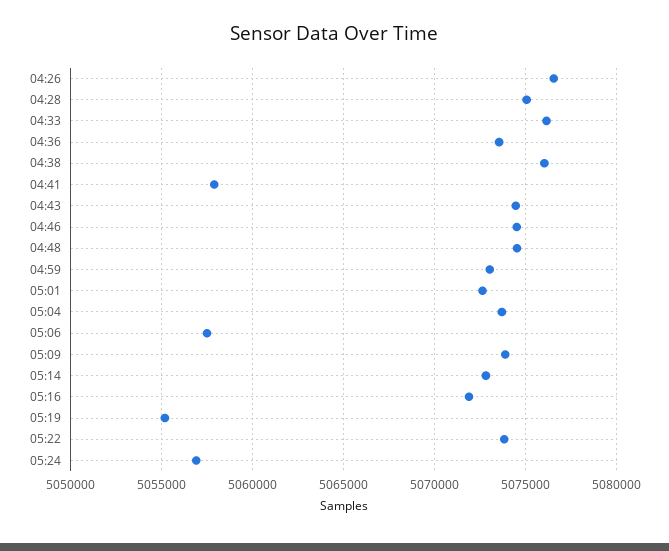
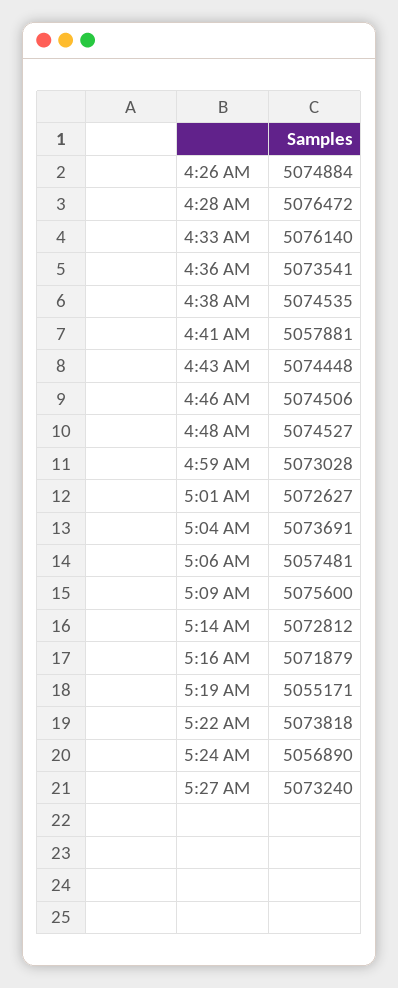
04:26: 5076500 -> 5074884
04:28: 5075000 -> 5076472
04:38: 5076000 -> 5074535
05:09: 5074000 -> 5075600
5:27 AM: none -> 5073240

